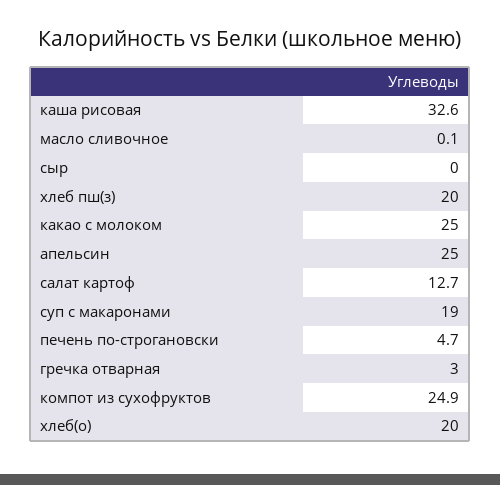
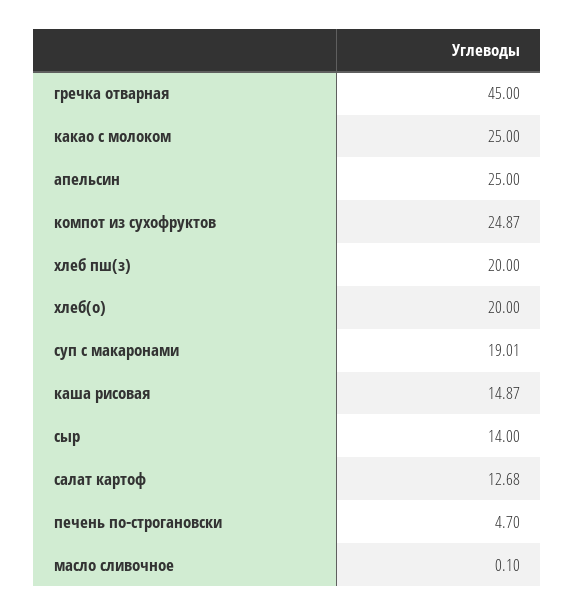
каша рисовая: 32.6 -> 14.87
сыр: 0 -> 14
гречка отварная: 3 -> 45

